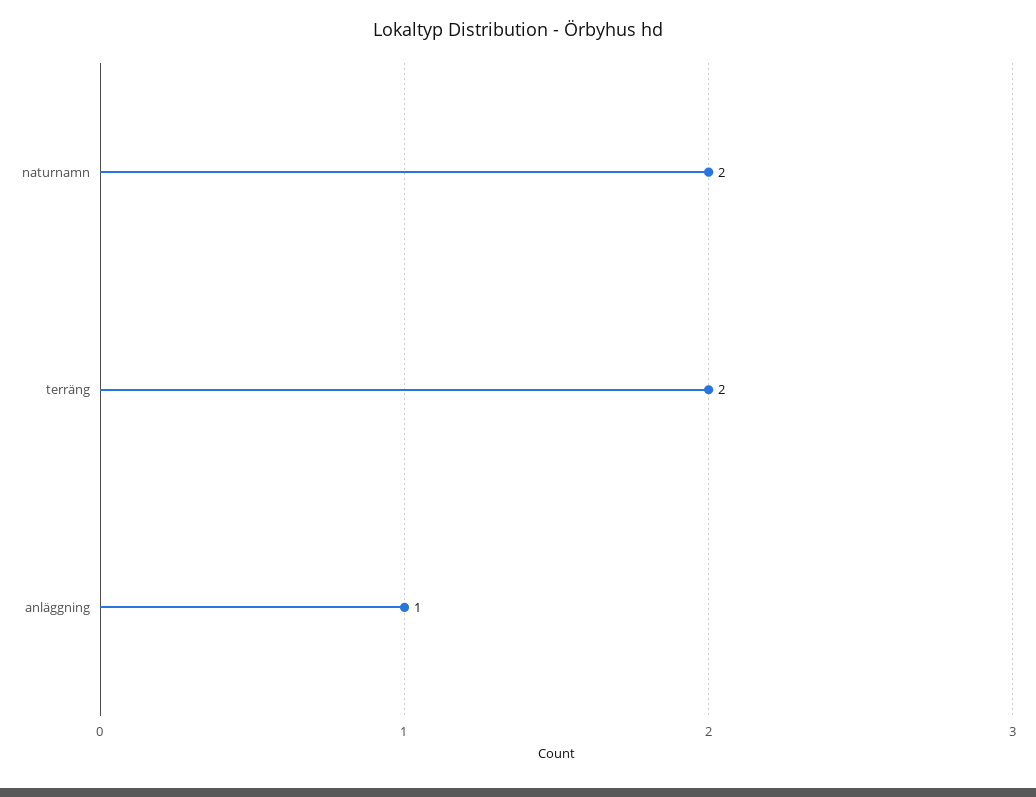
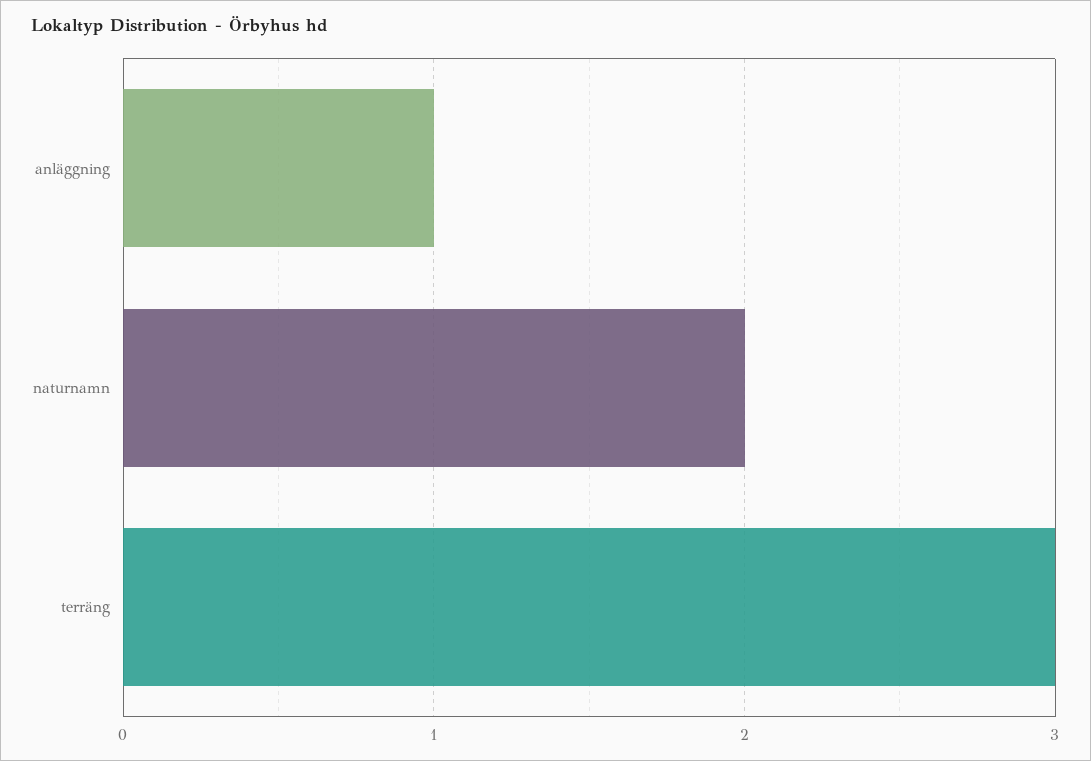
terräng: 2 -> 3

